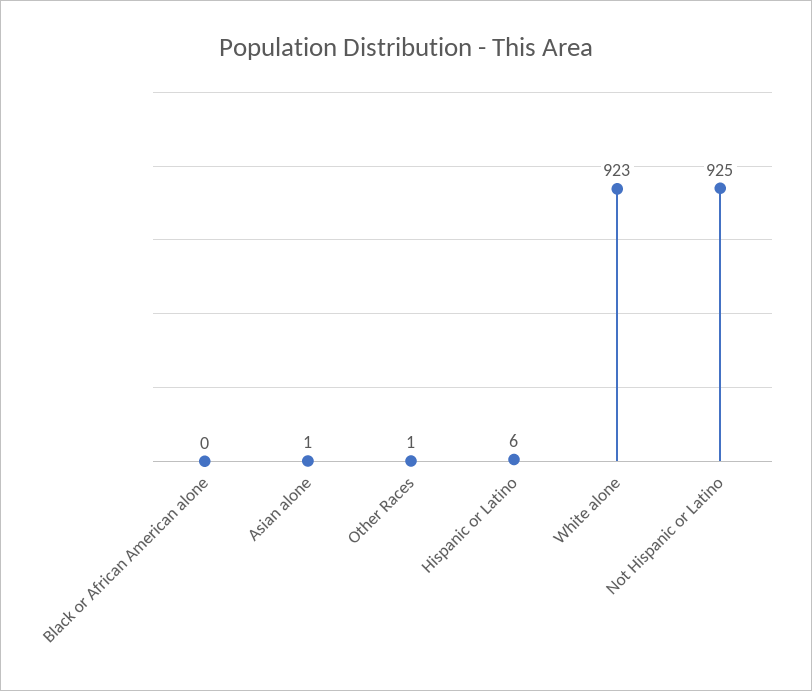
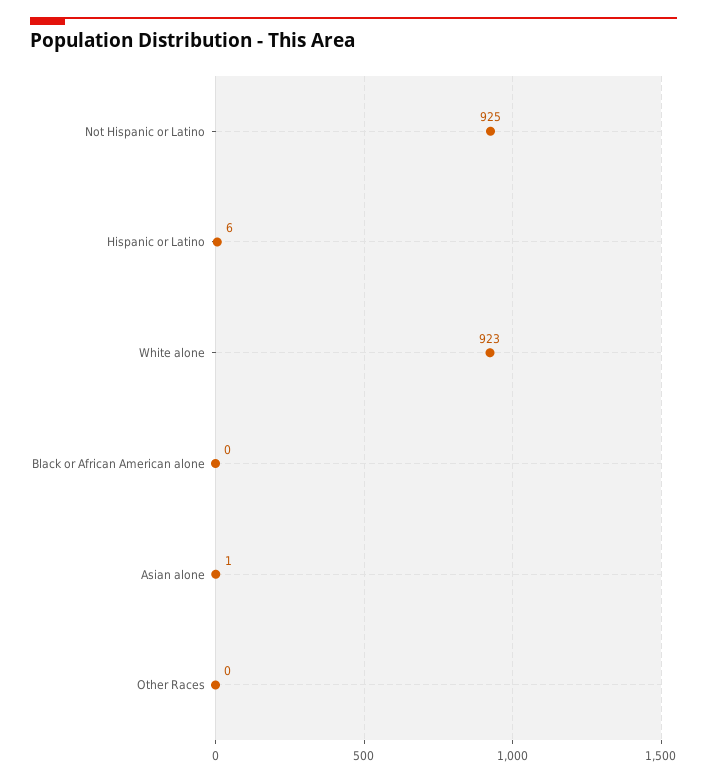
Other Races: 1 -> 0

